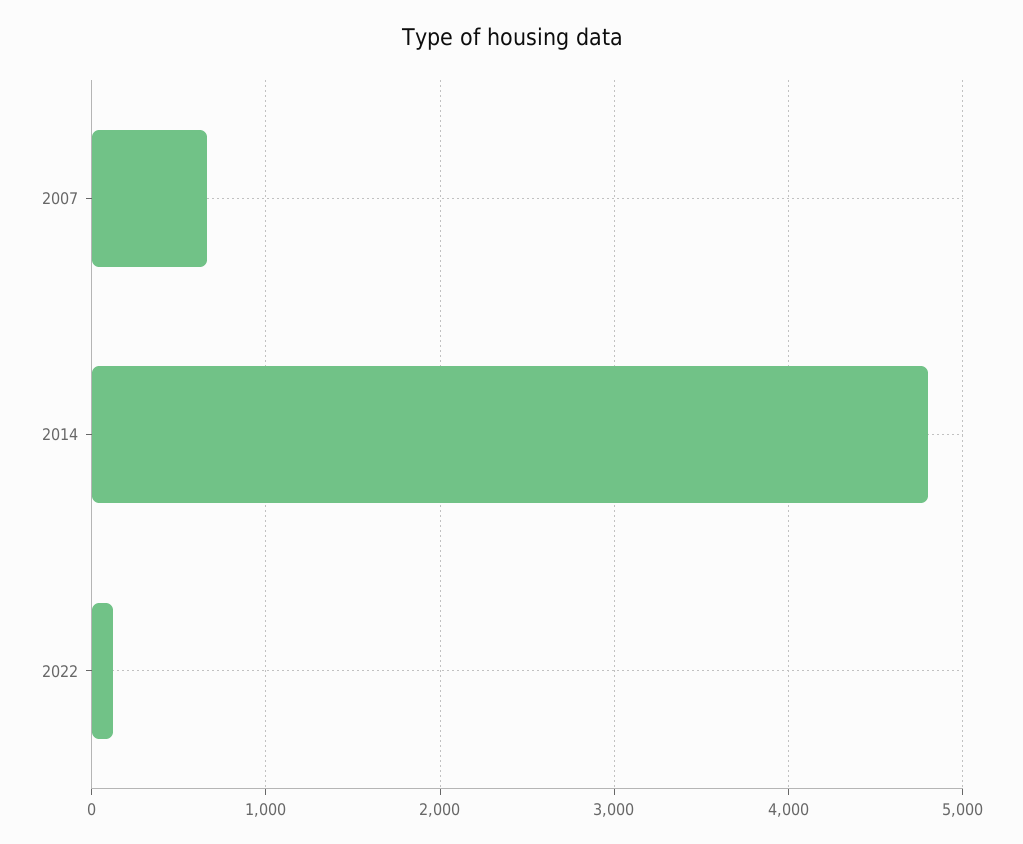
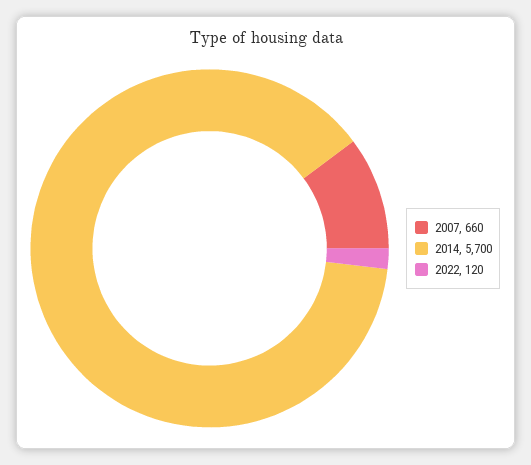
2014: 4800 -> 5700

